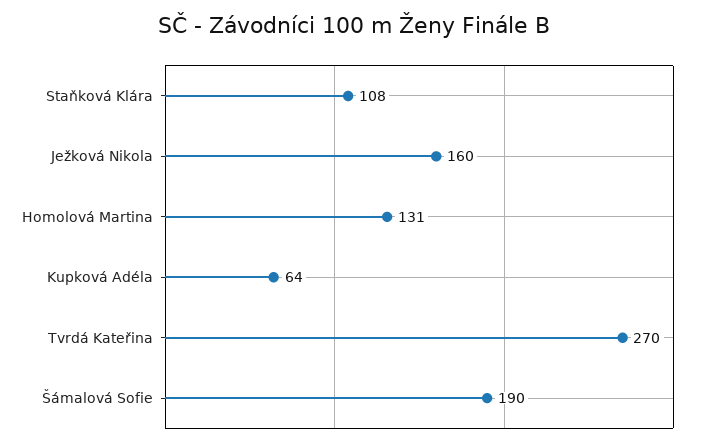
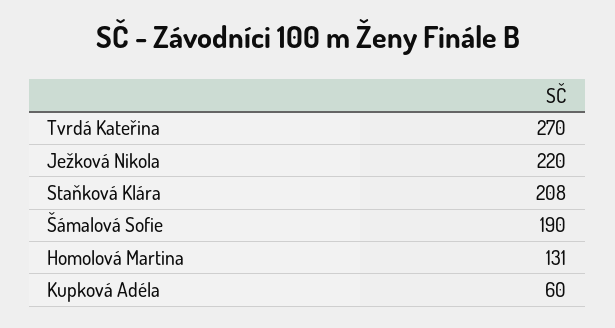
Staňková Klára: 108 -> 208
Ježková Nikola: 160 -> 220
Kupková Adéla: 64 -> 60

